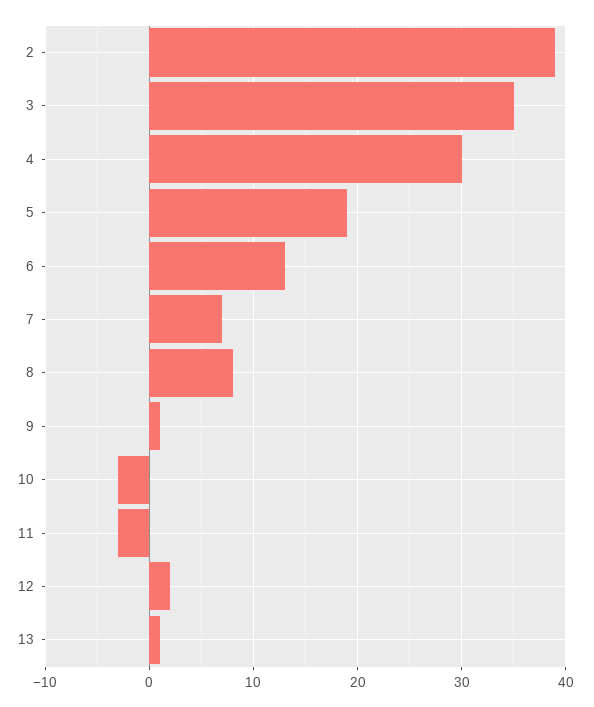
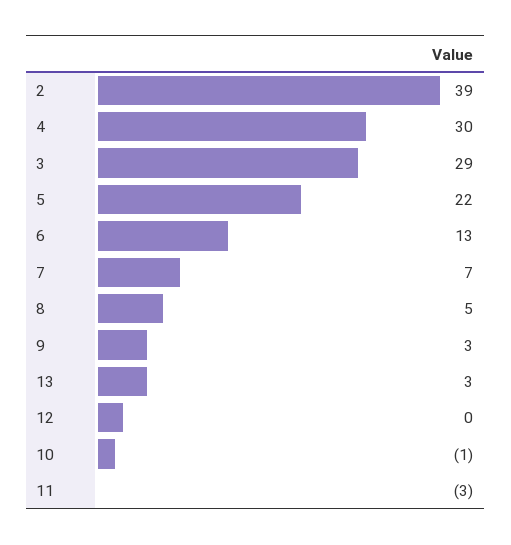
3: 35 -> 29
5: 19 -> 22
8: 8 -> 5
9: 1 -> 3
10: -3 -> -1
12: 2 -> 0
13: 1 -> 3

